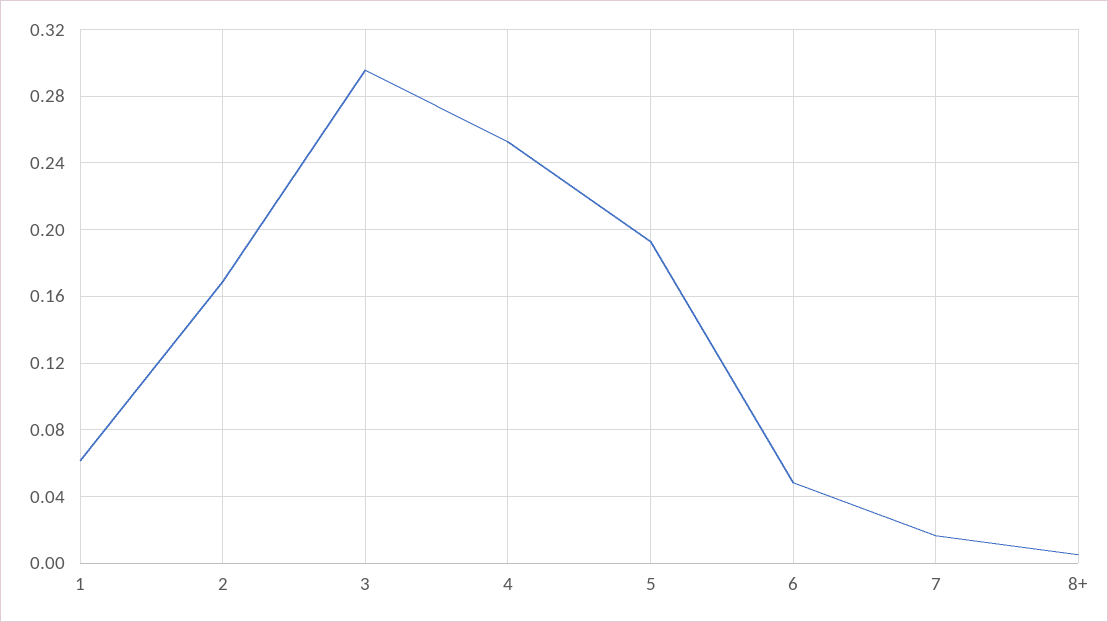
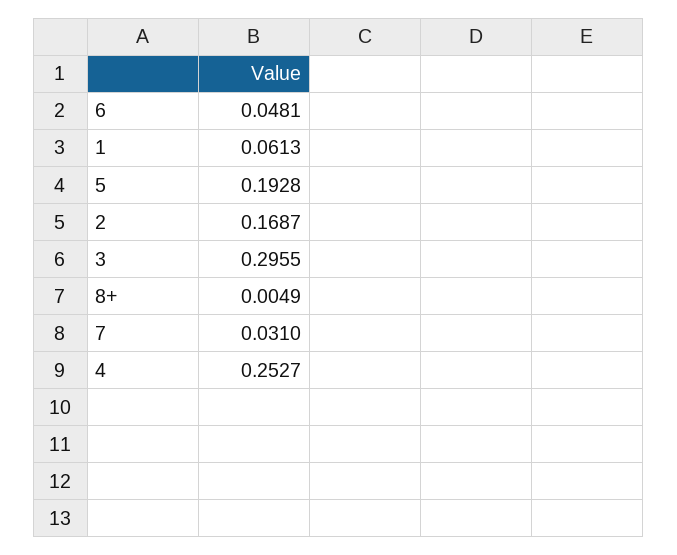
7: 0.015 -> 0.031

